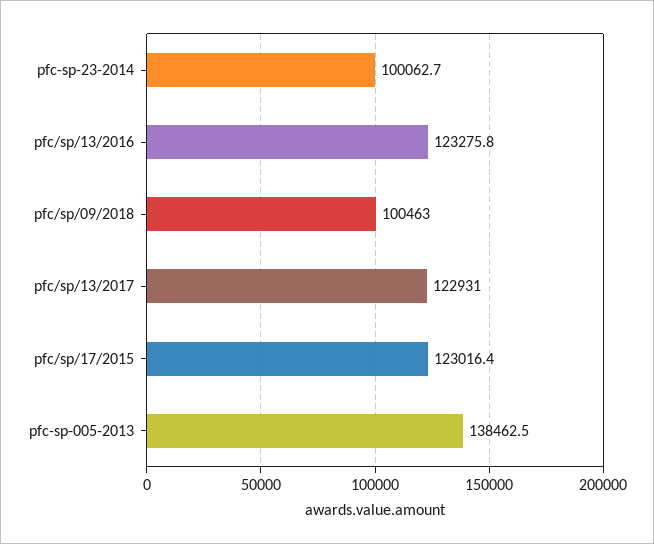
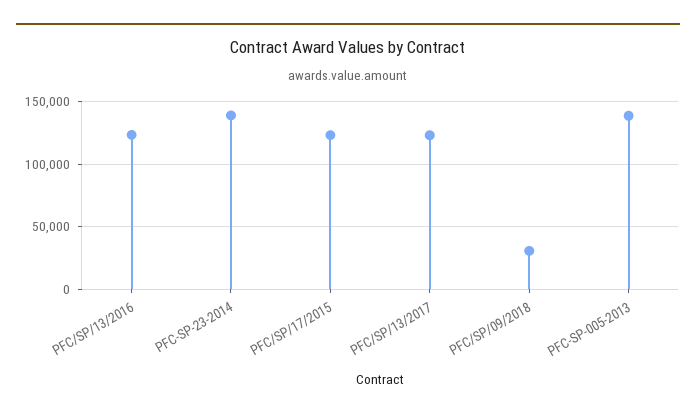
pfc-sp-23-2014: 100062.7 -> 140000
pfc/sp/09/2018: 100463 -> 30000

